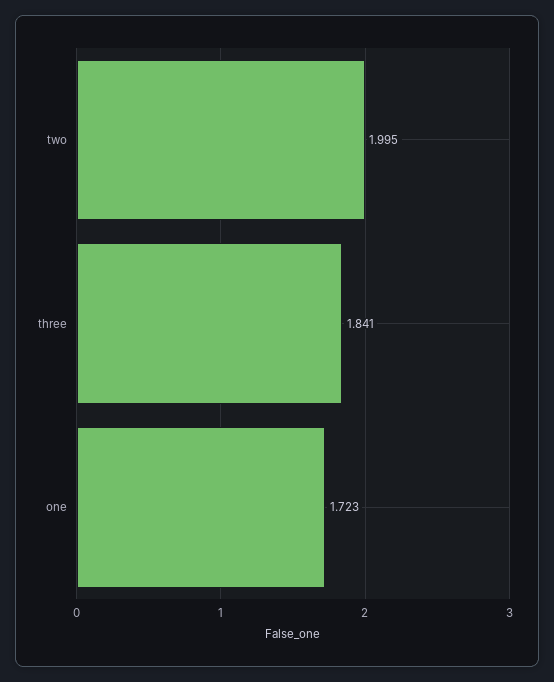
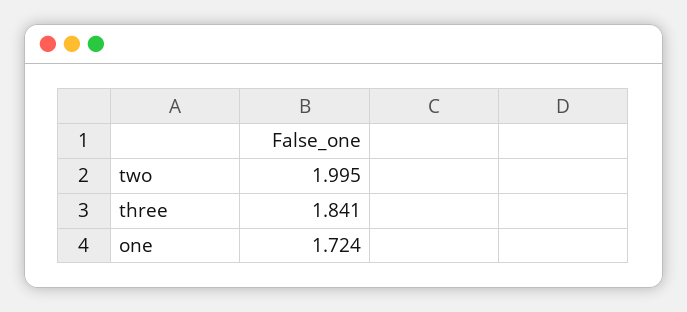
one: 1.723 -> 1.724

